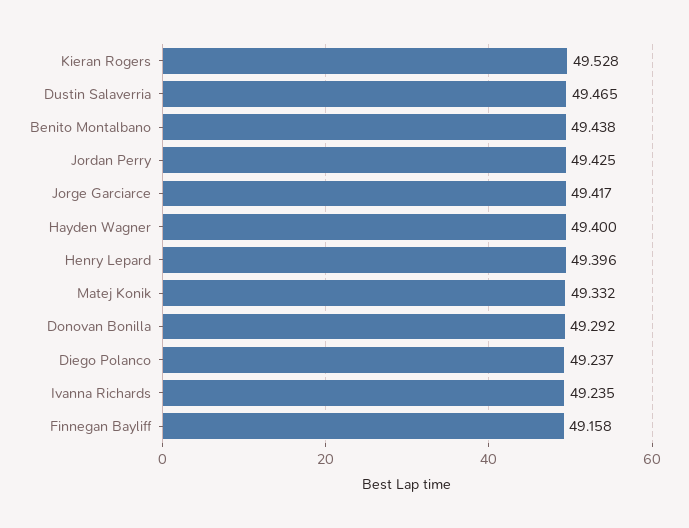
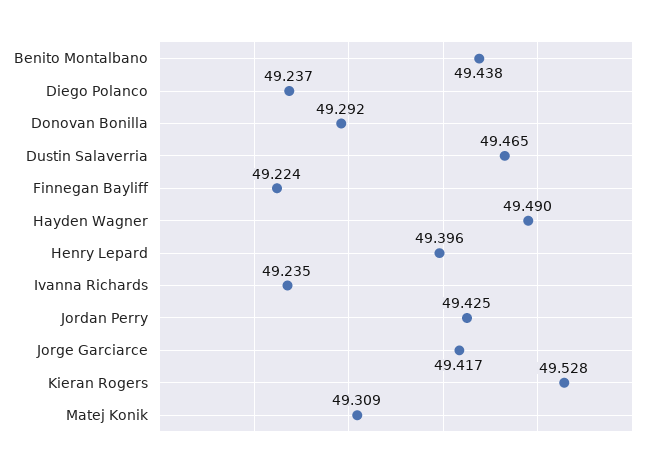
Hayden Wagner: 49.4 -> 49.49
Matej Konik: 49.332 -> 49.309
Finnegan Bayliff: 49.158 -> 49.224

